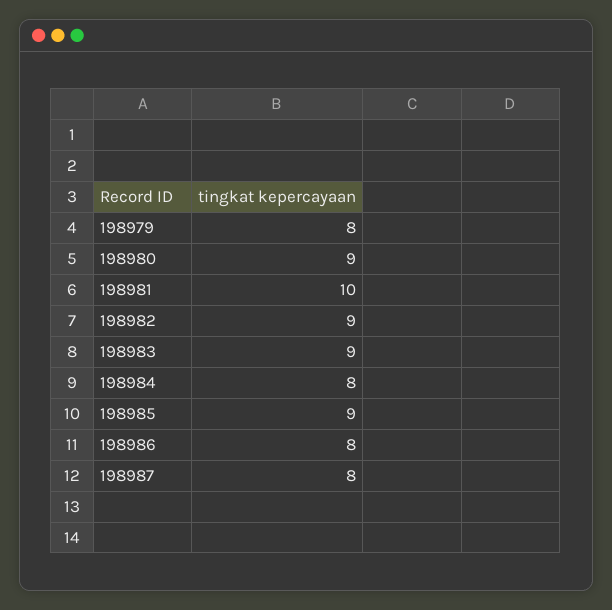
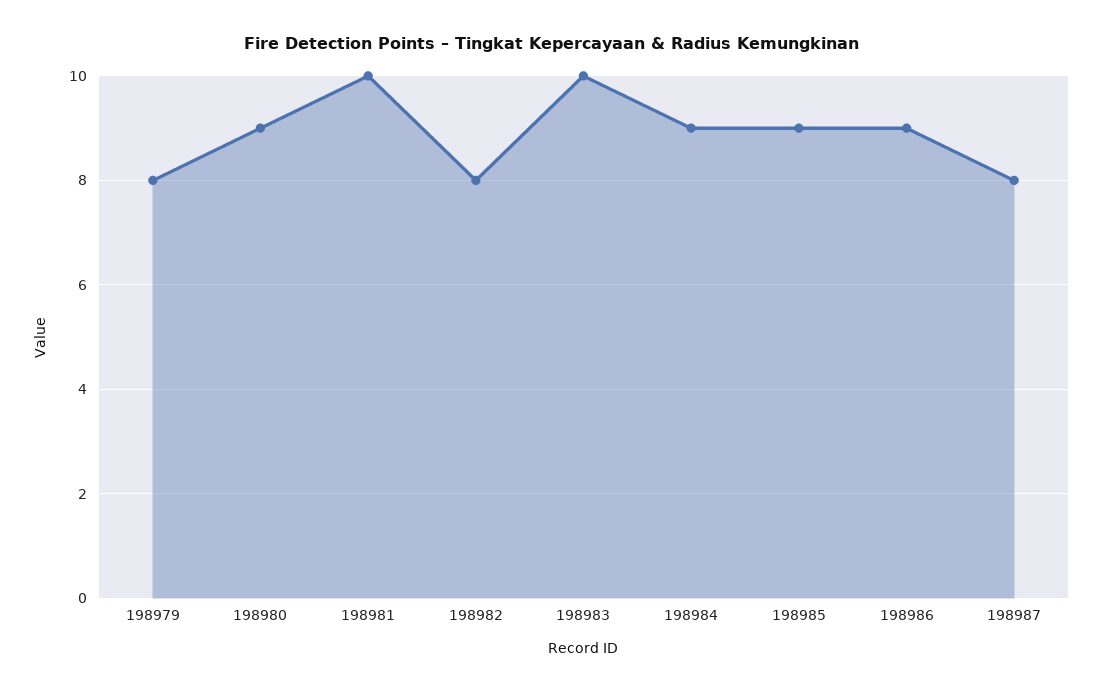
198982: 9 -> 8
198983: 9 -> 10
198984: 8 -> 9
198986: 8 -> 9

